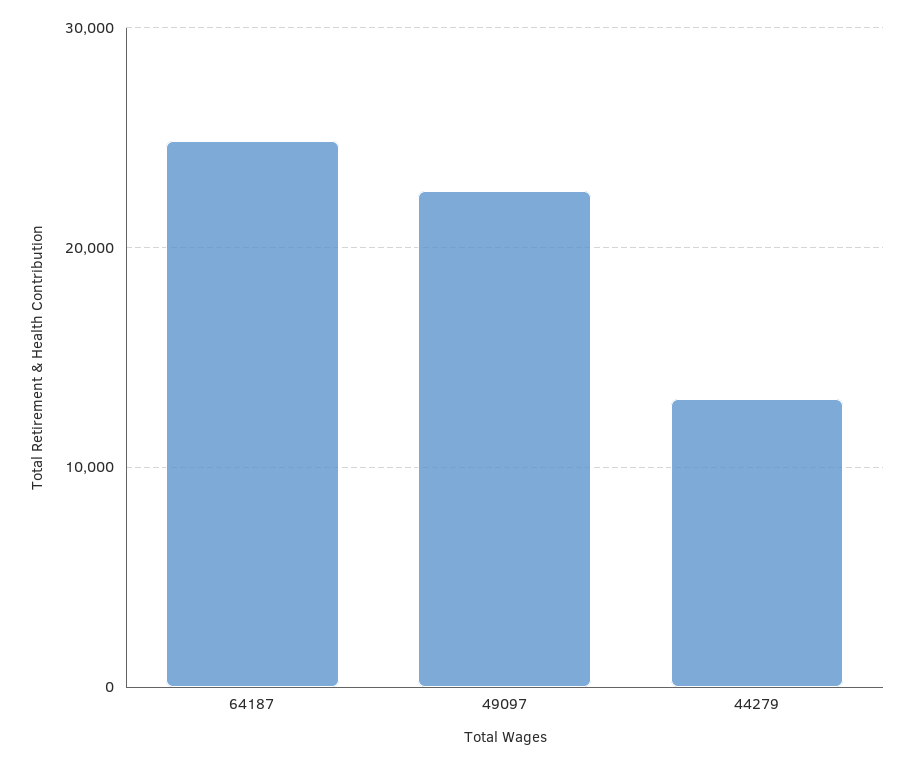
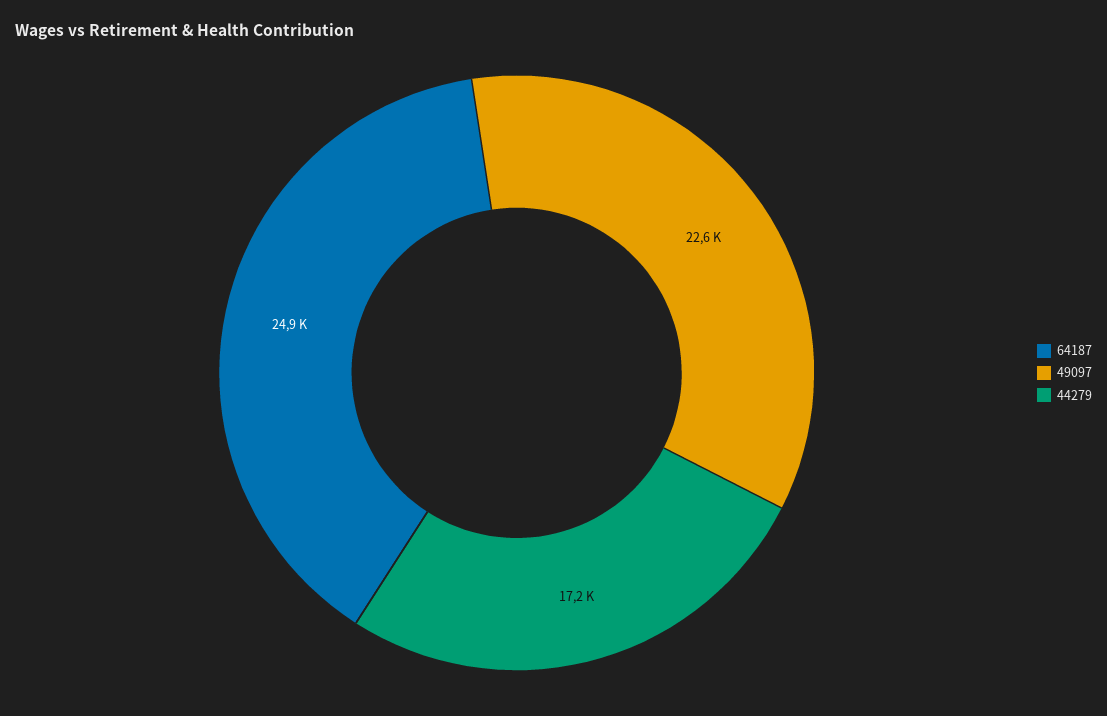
44279: 13000 -> 17200

